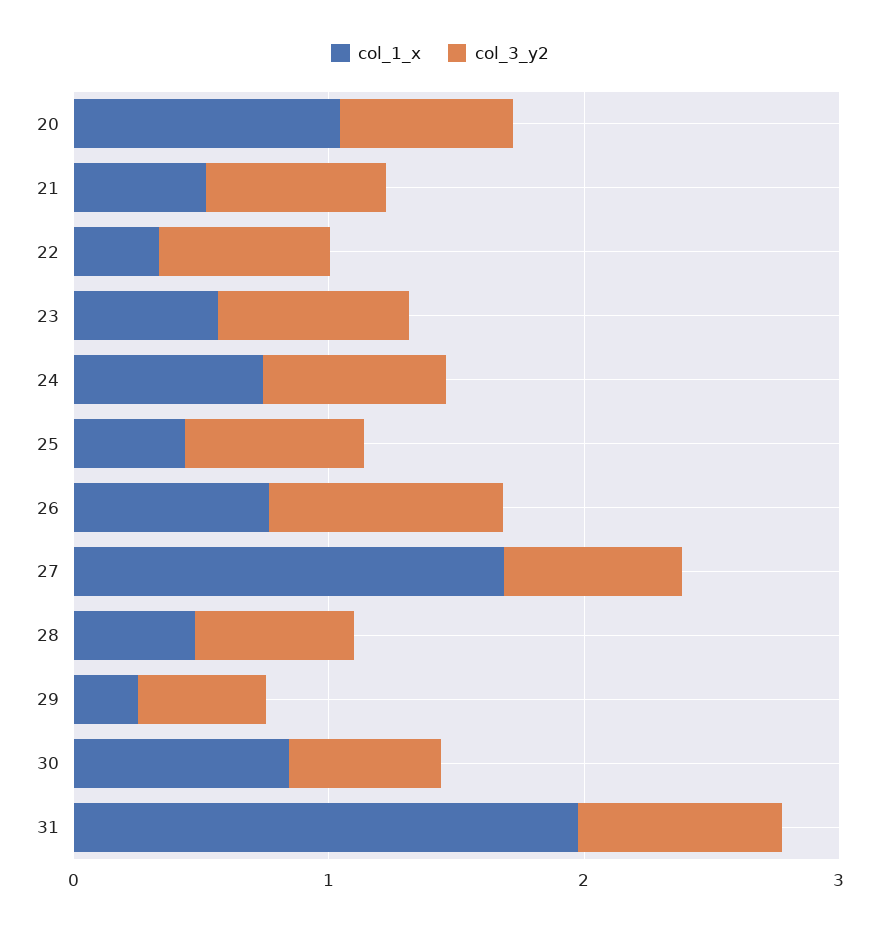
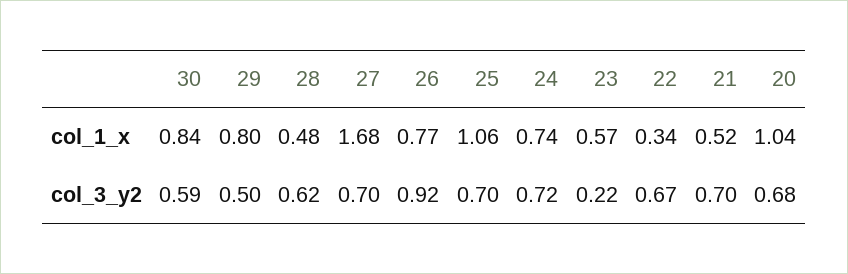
col_3_y2, 23: 0.8 -> 0.22
col_1_x, 25: 0.4 -> 1.06
col_1_x, 29: 0.2 -> 0.8
col_1_x, 31: 2 -> none
col_3_y2, 31: 0.8 -> none

